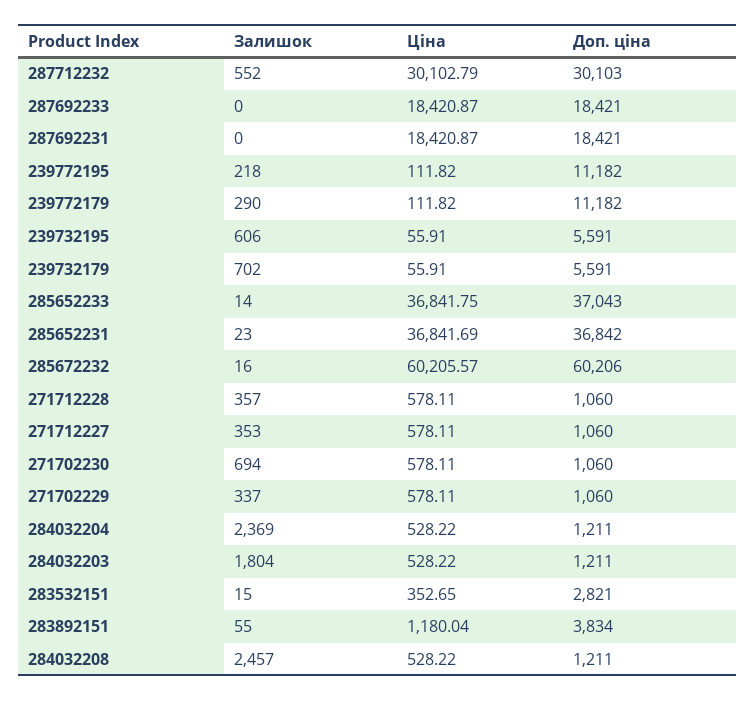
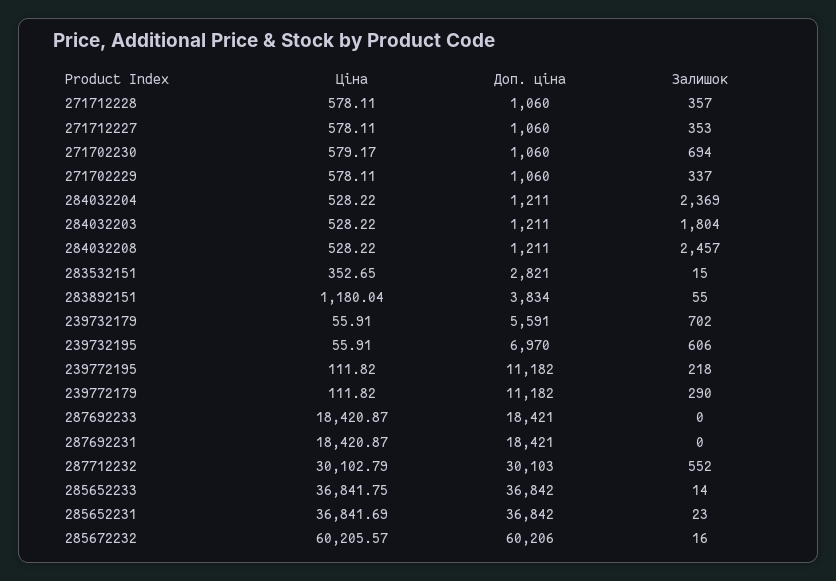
Доп. ціна, 239732195: 5591 -> 6970
Доп. ціна, 285652233: 37043 -> 36842
Ціна, 271702230: 578.11 -> 579.17

